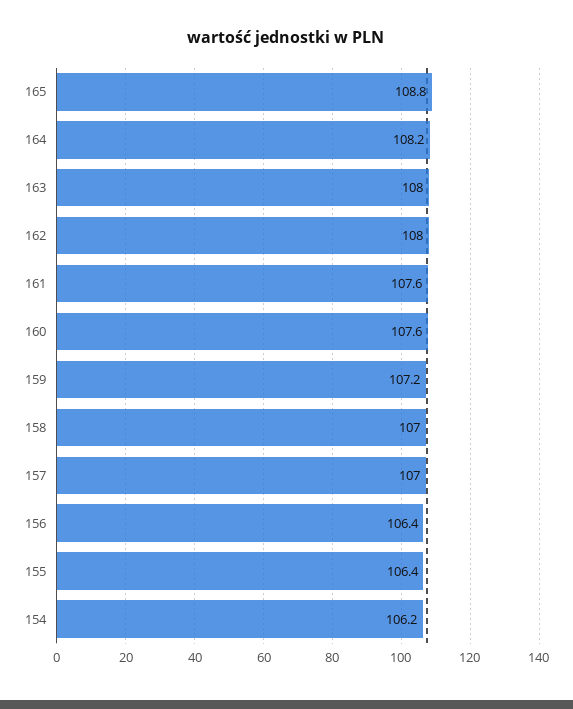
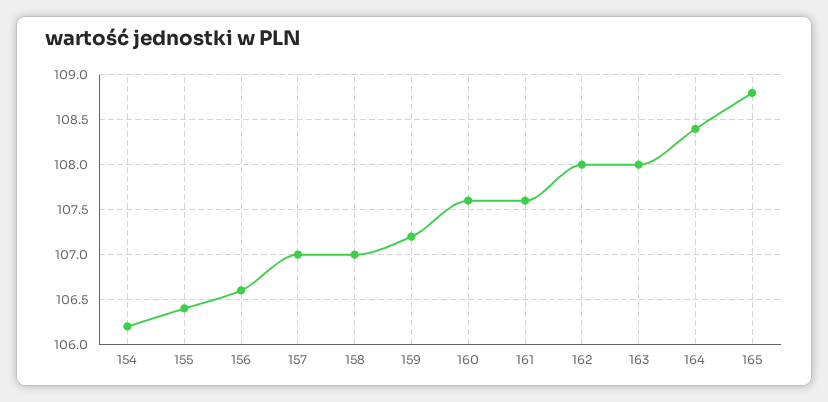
164: 108.2 -> 108.4
156: 106.4 -> 106.6

